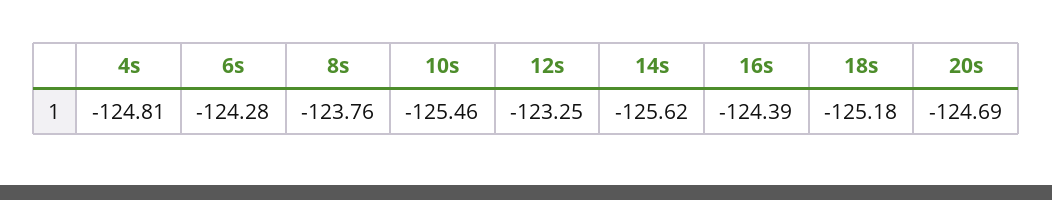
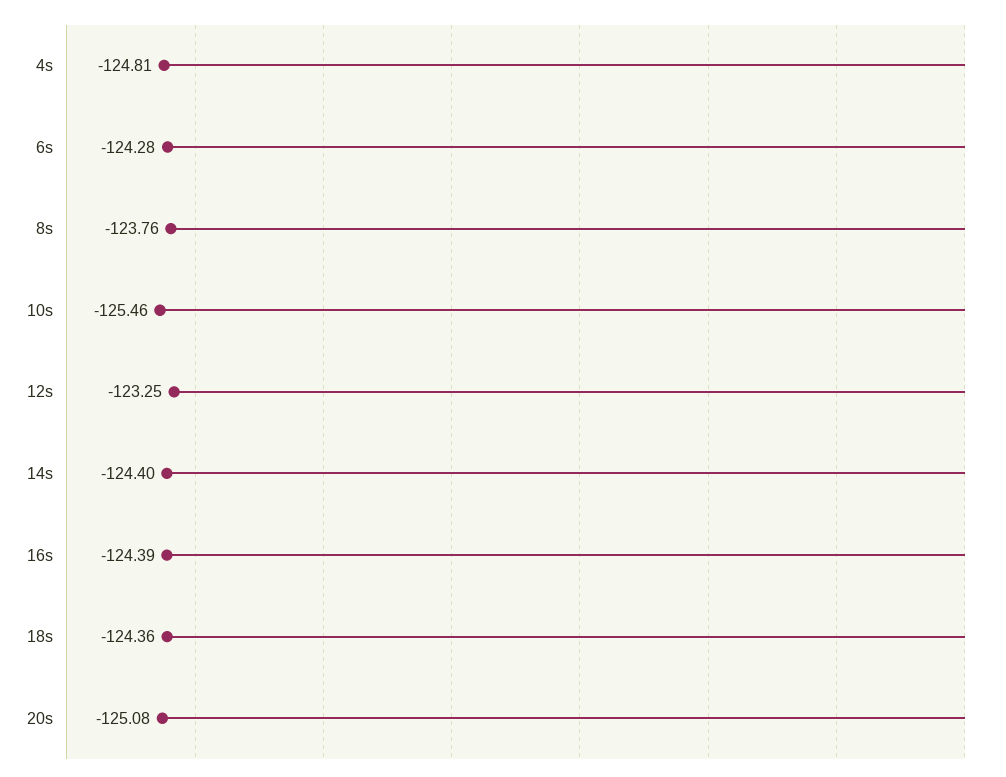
14s: -125.62 -> -124.4
18s: -125.18 -> -124.36
20s: -124.69 -> -125.08

